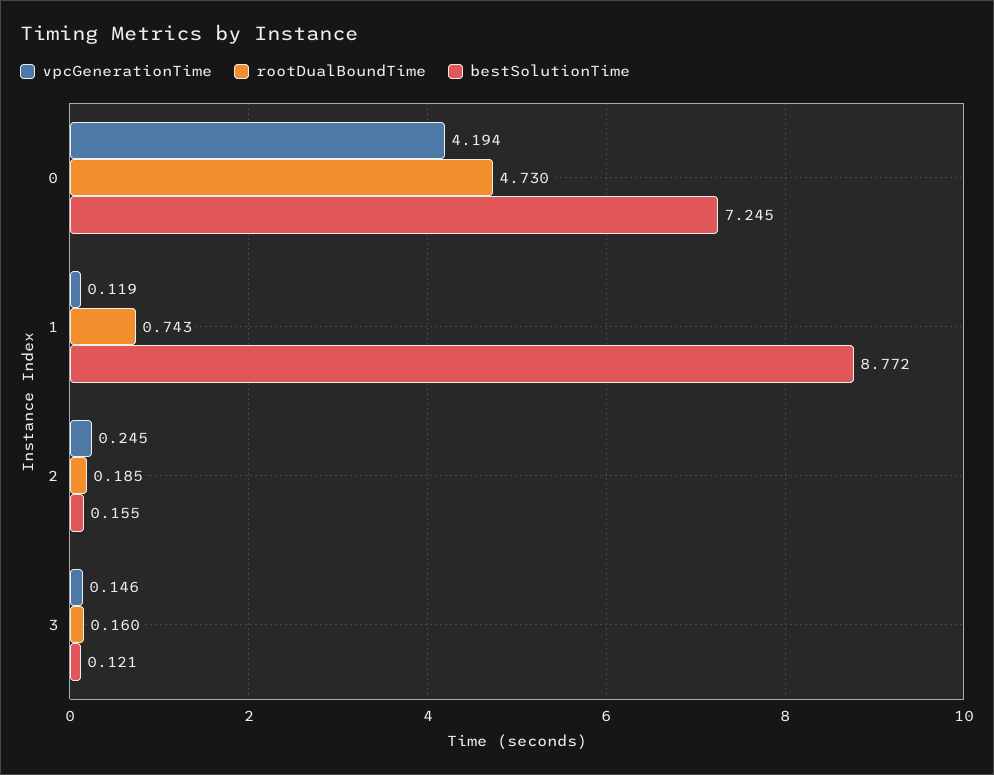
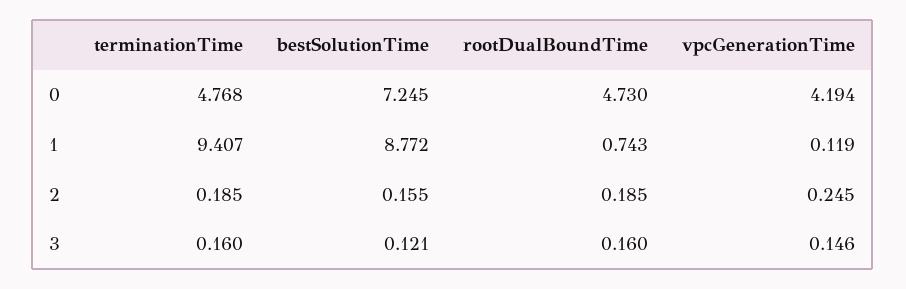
terminationTime, 0: none -> 4.768
terminationTime, 1: none -> 9.407
terminationTime, 2: none -> 0.185
terminationTime, 3: none -> 0.16

